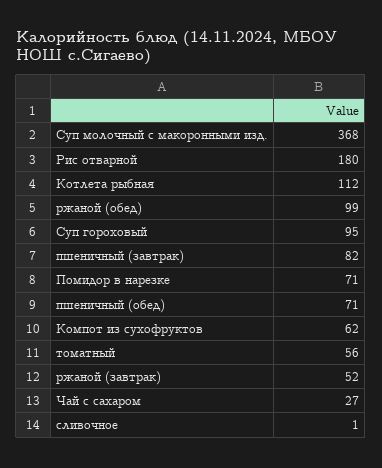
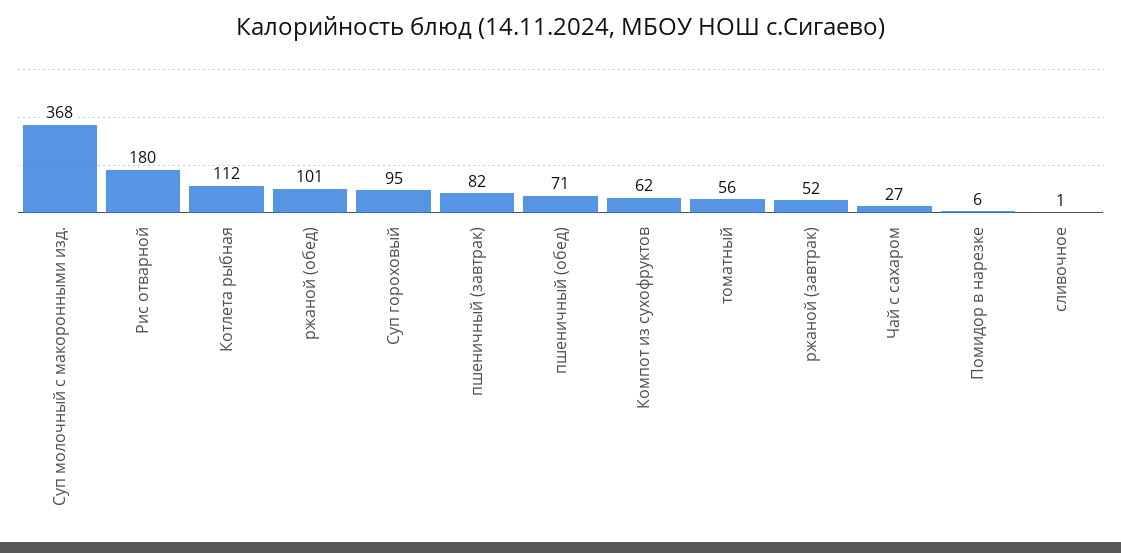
ржаной (обед): 99 -> 101
Помидор в нарезке: 71 -> 6

